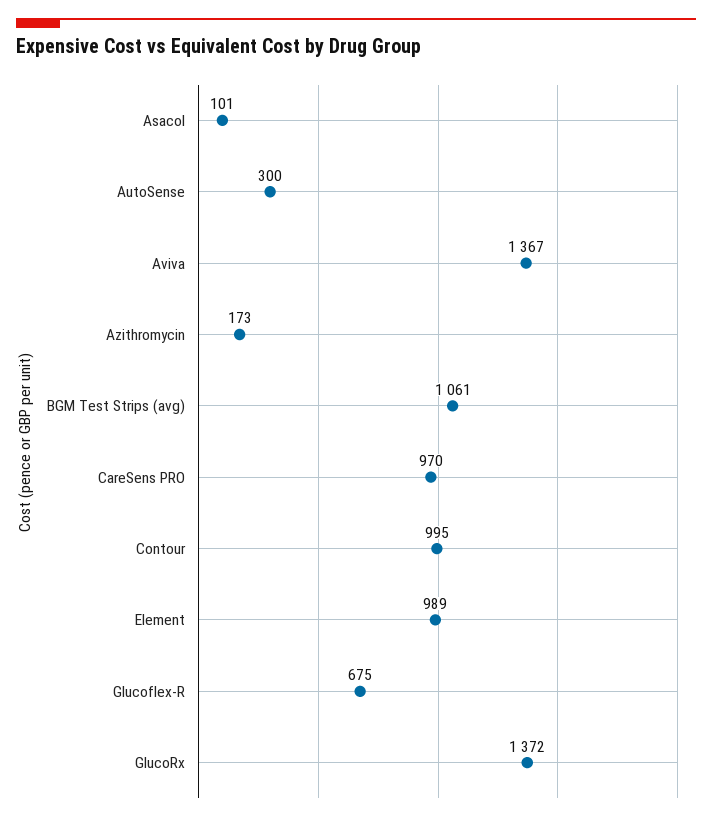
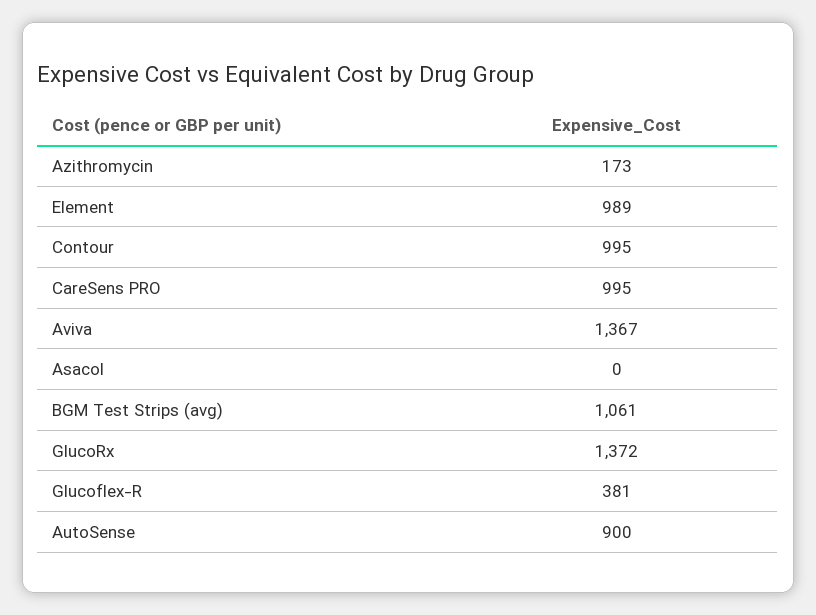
Asacol: 101 -> 0
AutoSense: 300 -> 900
CareSens PRO: 970 -> 995
Glucoflex-R: 675 -> 381

